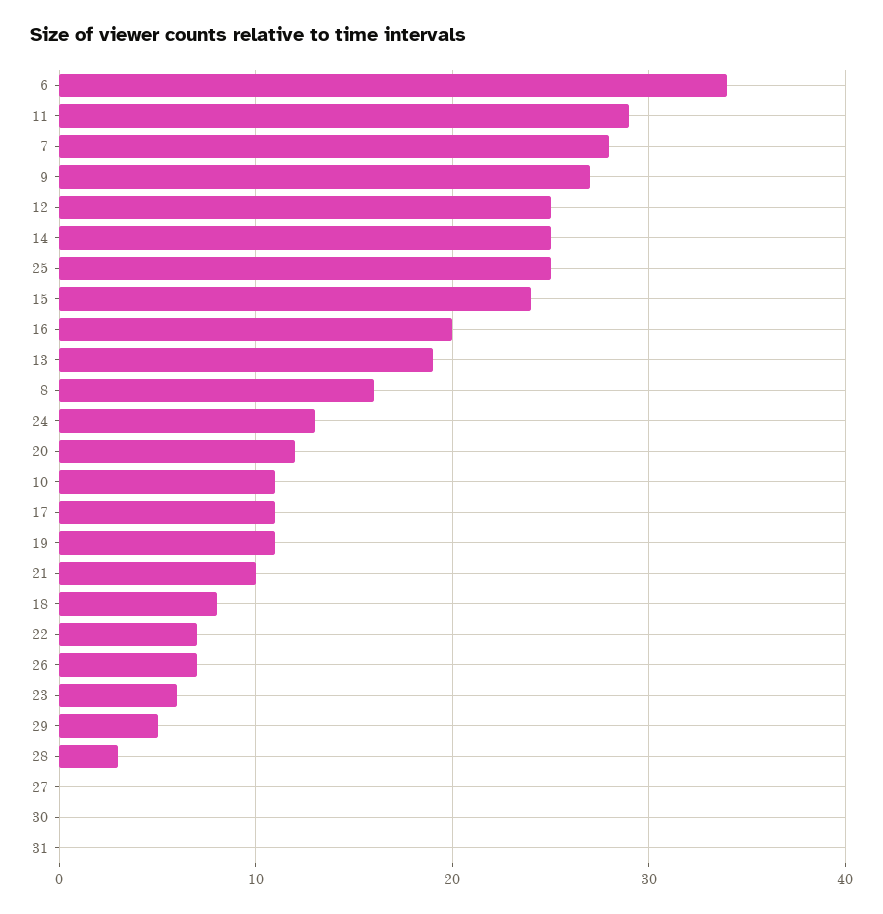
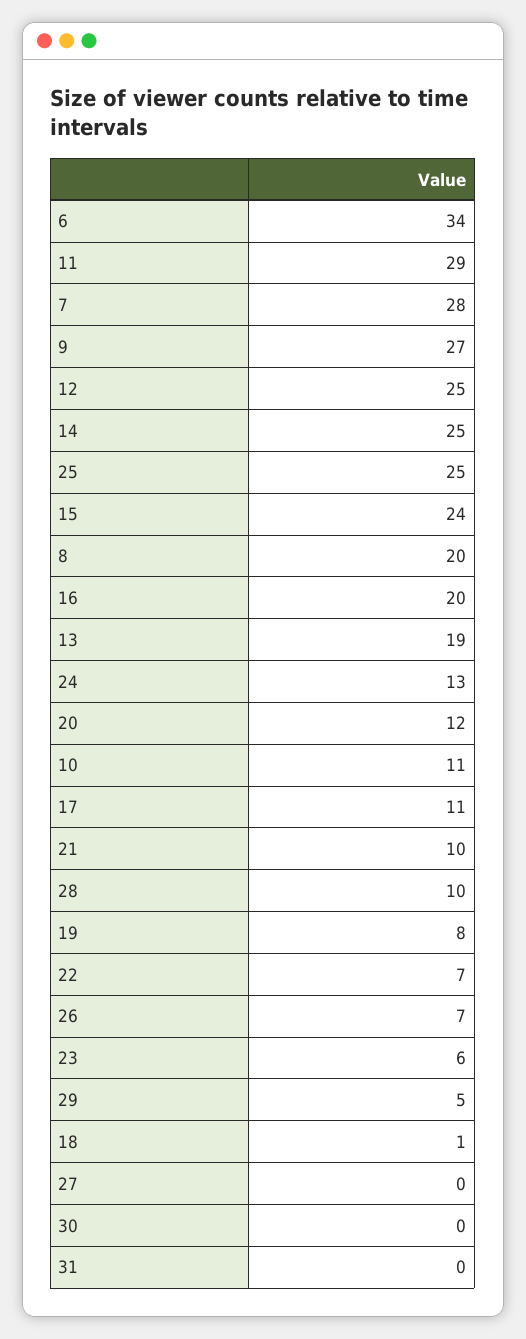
8: 16 -> 20
19: 11 -> 8
18: 8 -> 1
28: 3 -> 10

